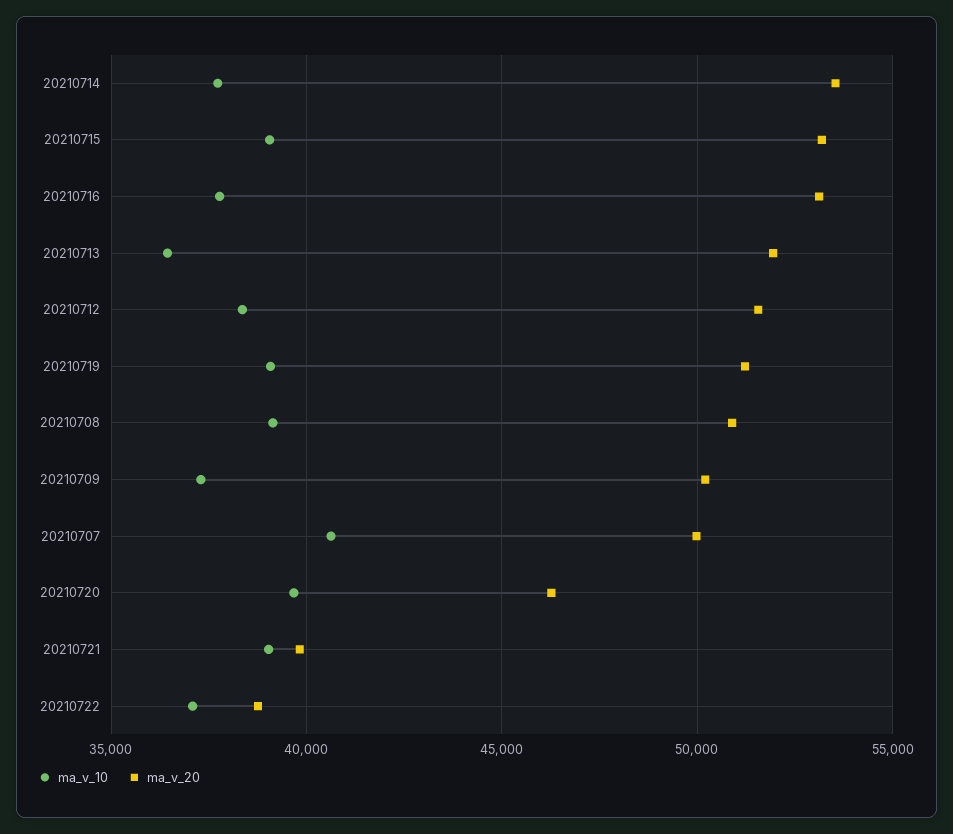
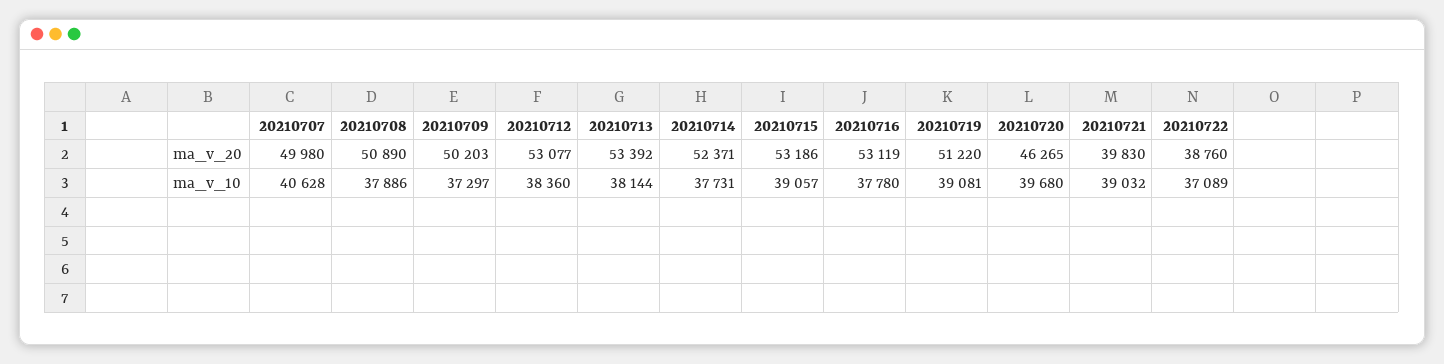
ma_v_20, 20210714: 53500 -> 52371
ma_v_10, 20210713: 36500 -> 38144
ma_v_20, 20210713: 52000 -> 53392
ma_v_20, 20210712: 51500 -> 53077
ma_v_10, 20210708: 39000 -> 37886

